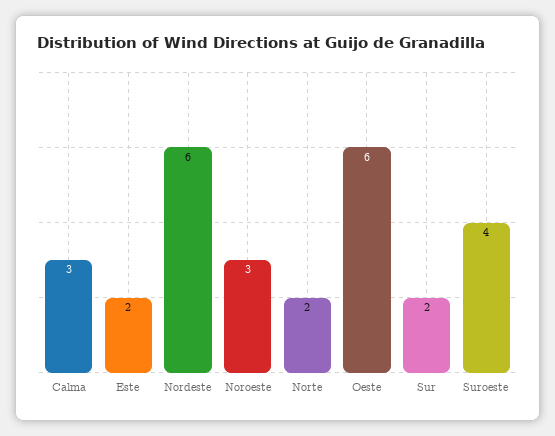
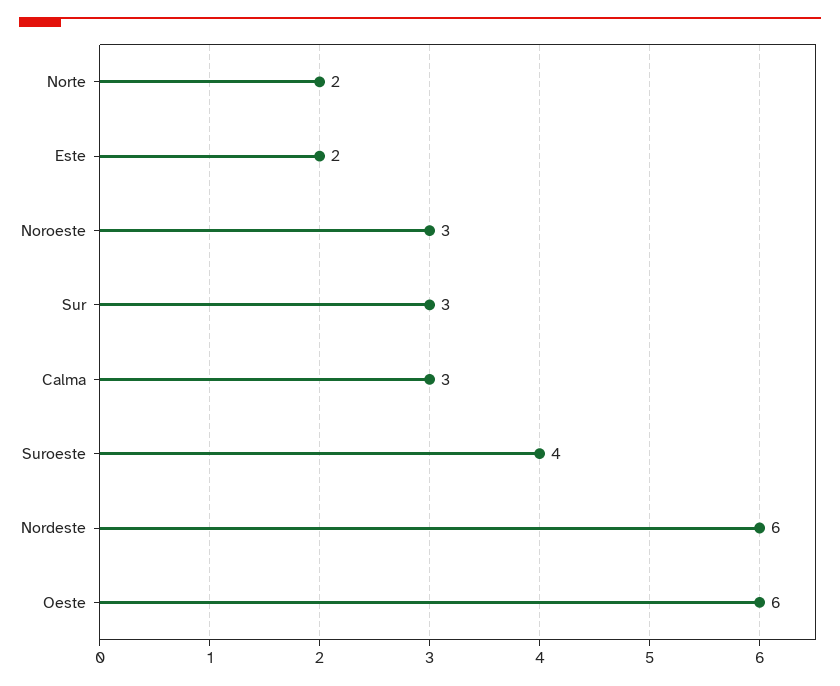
Sur: 2 -> 3

